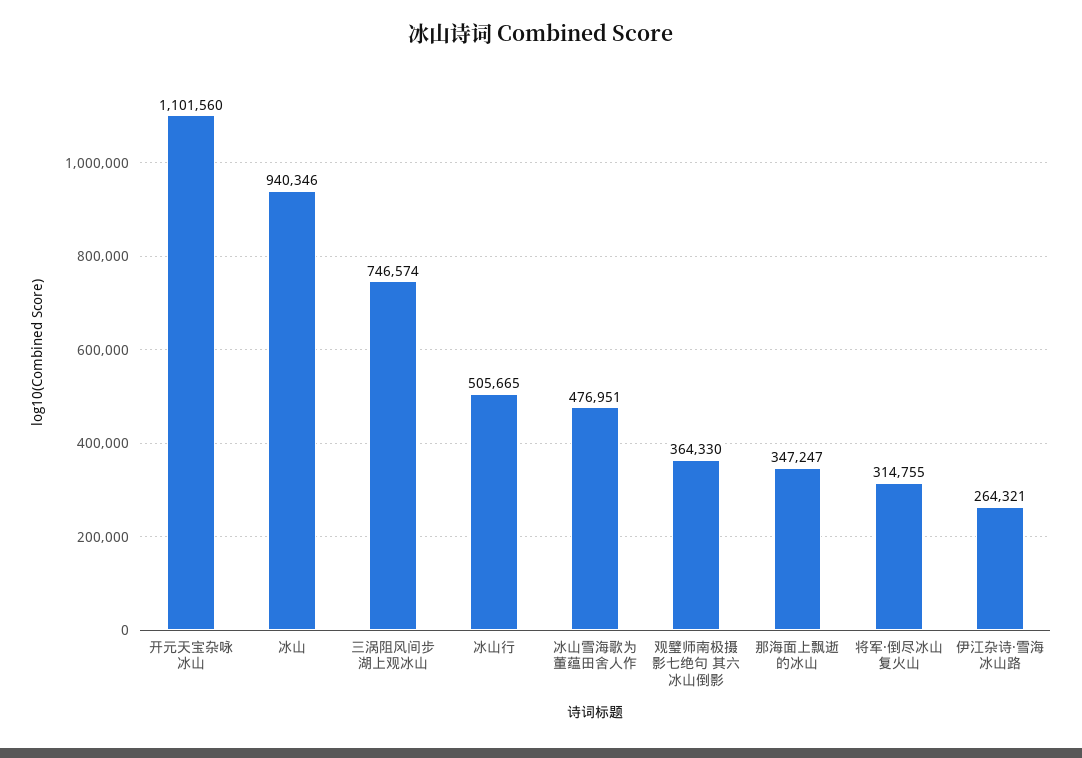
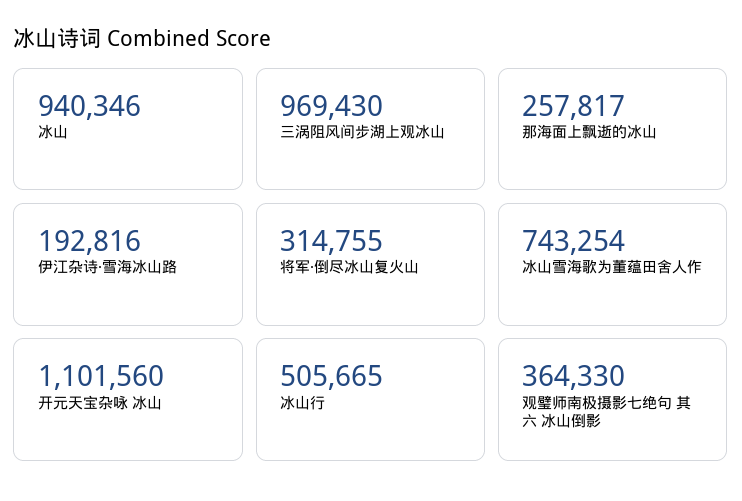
三涡阻风间步湖上观冰山: 746574 -> 969430
冰山雪海歌为董蕴田舍人作: 476951 -> 743254
那海面上飘逝的冰山: 347247 -> 257817
伊江杂诗·雪海冰山路: 264321 -> 192816

